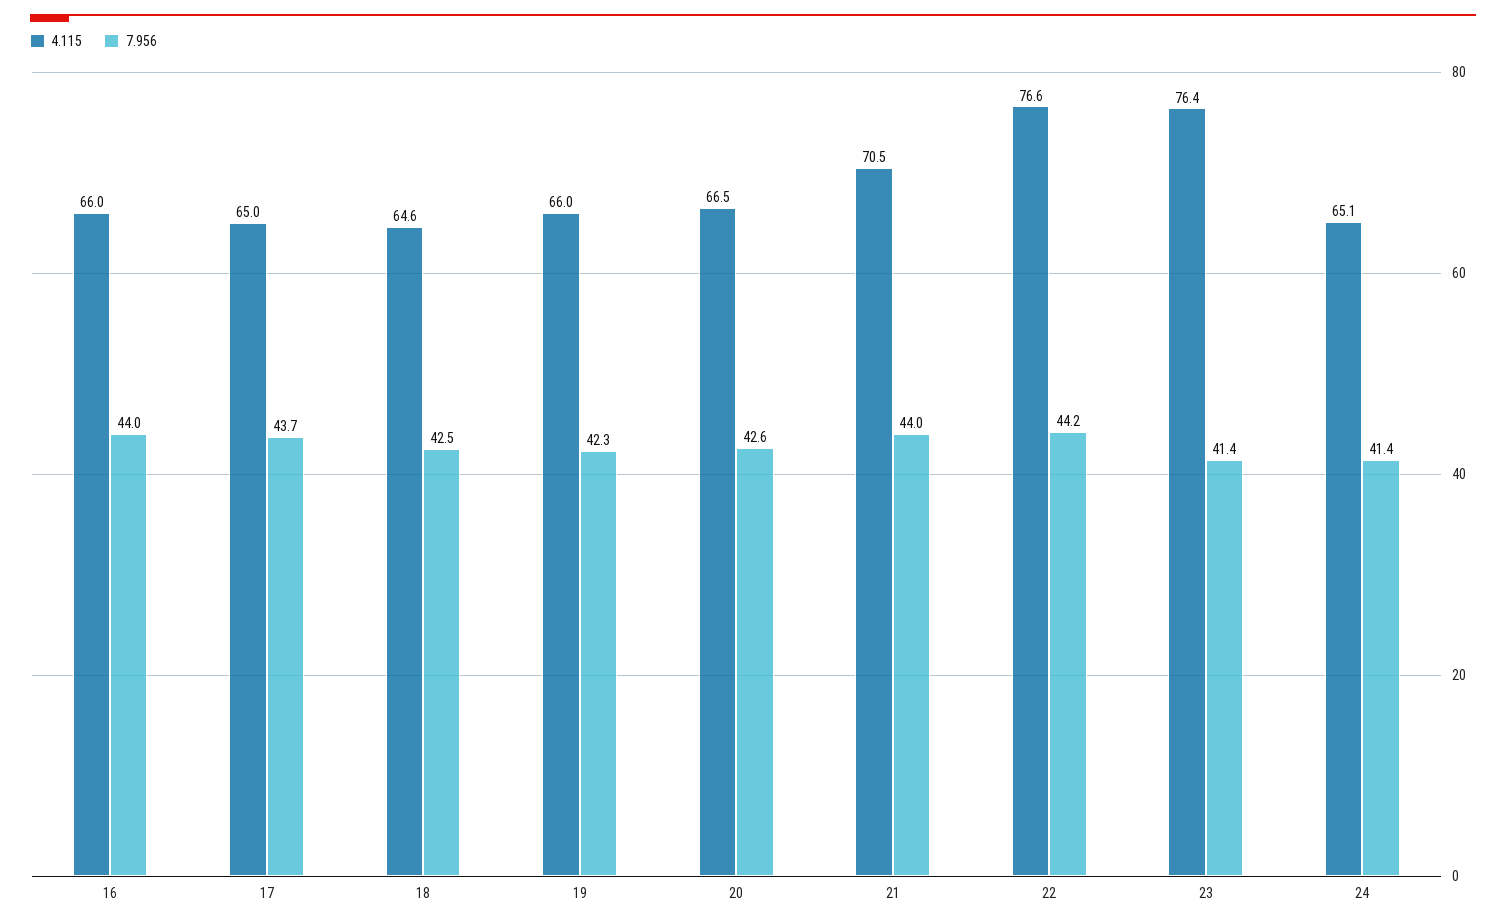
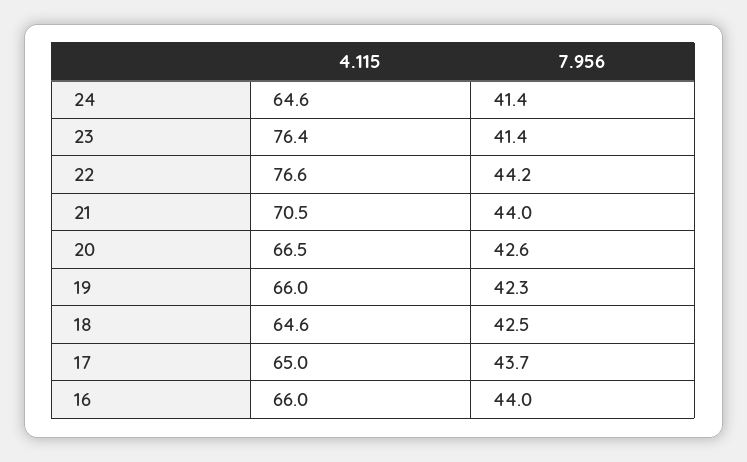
4.115, 24: 65.1 -> 64.6

